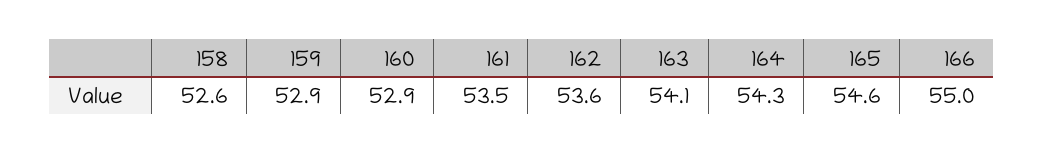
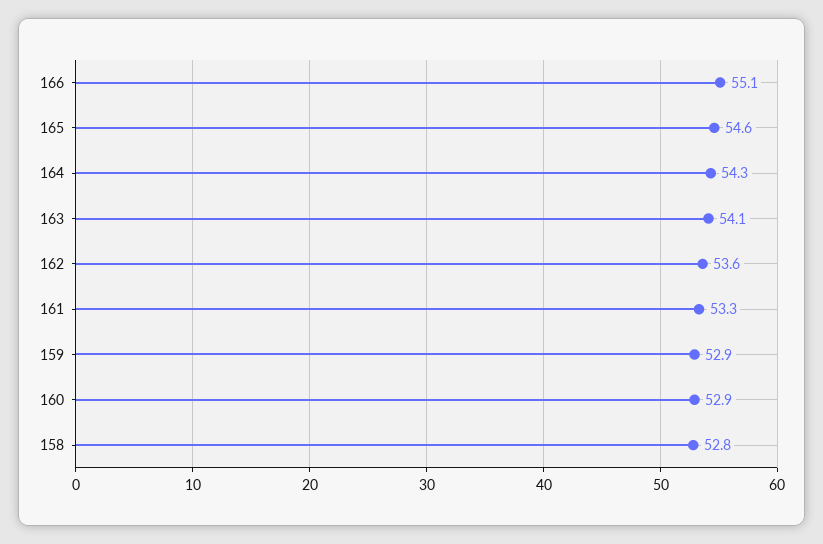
158: 52.6 -> 52.8
161: 53.5 -> 53.3
166: 55 -> 55.1

